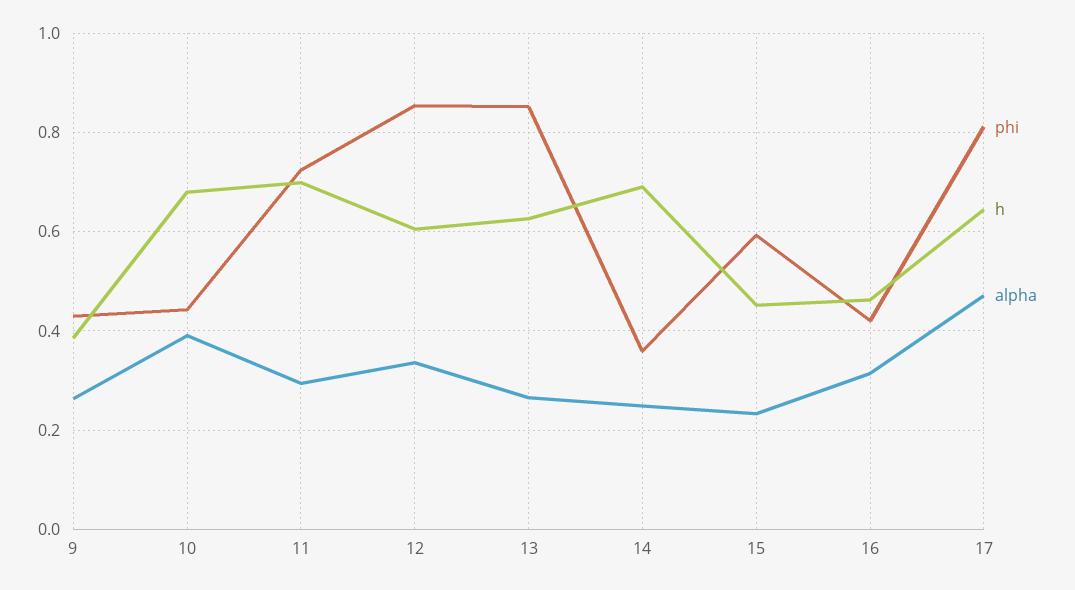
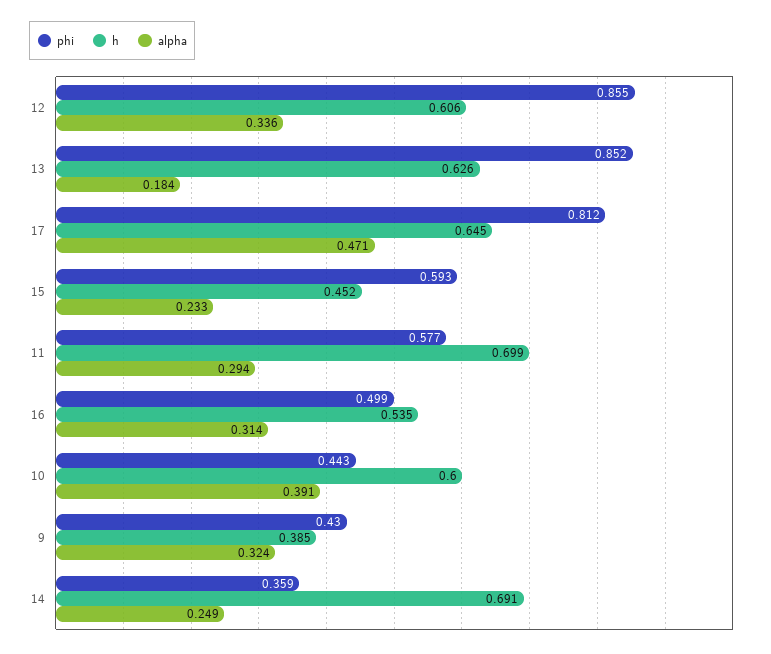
alpha, 9: 0.26 -> 0.324
h, 10: 0.68 -> 0.6
phi, 11: 0.72 -> 0.577
alpha, 13: 0.26 -> 0.184
phi, 16: 0.42 -> 0.499
h, 16: 0.46 -> 0.535

